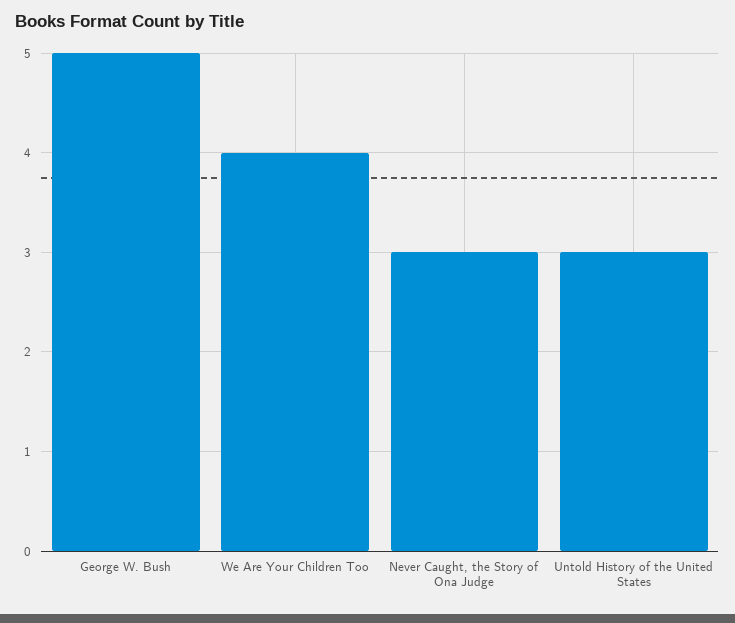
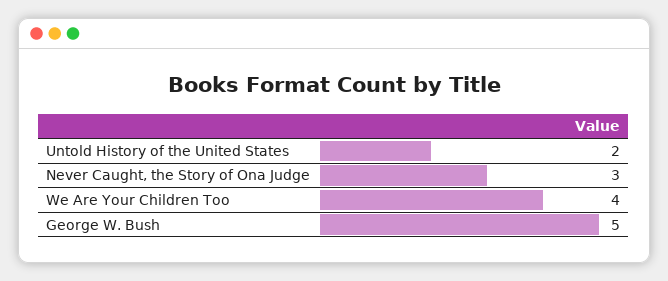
Untold History of the United States: 3 -> 2

